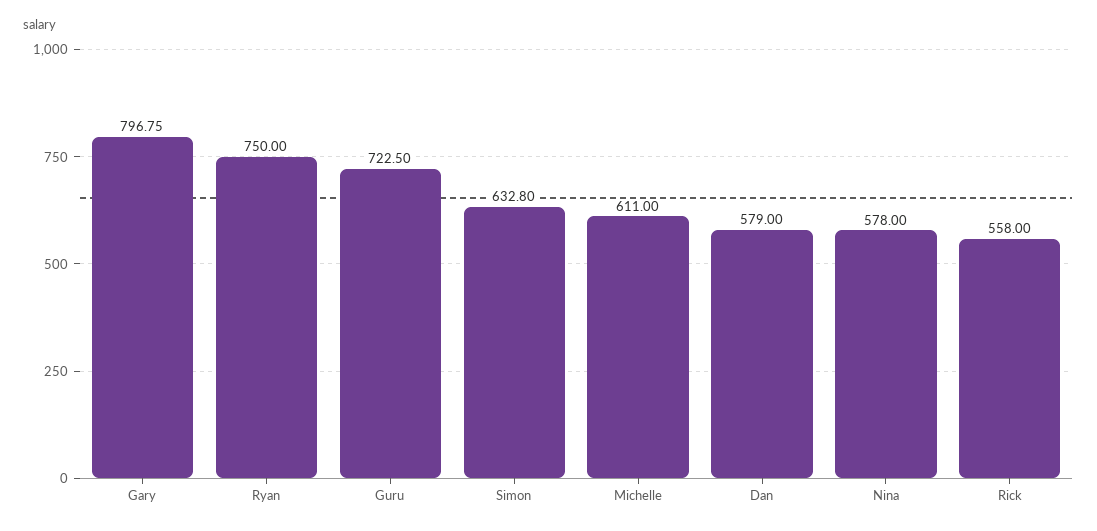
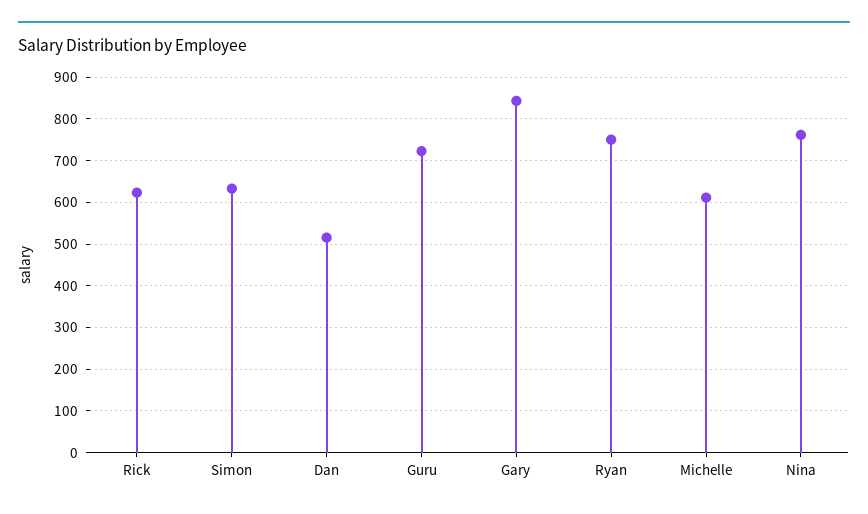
Gary: 796.75 -> 840
Dan: 579 -> 520
Nina: 578 -> 760
Rick: 558 -> 620

